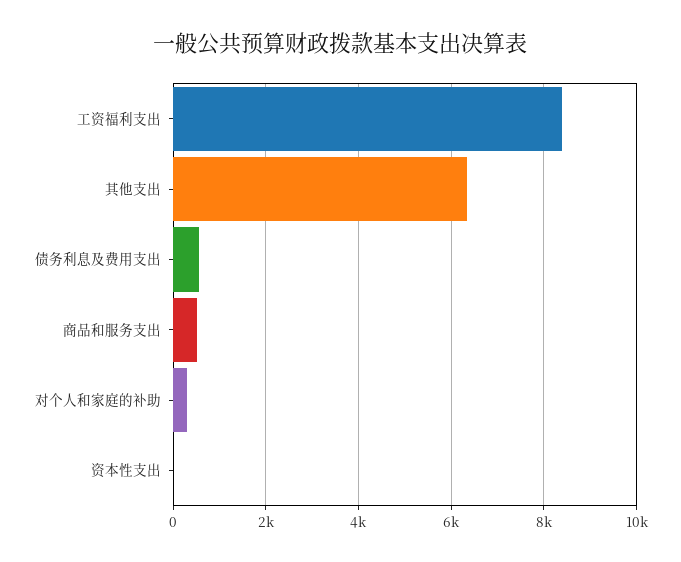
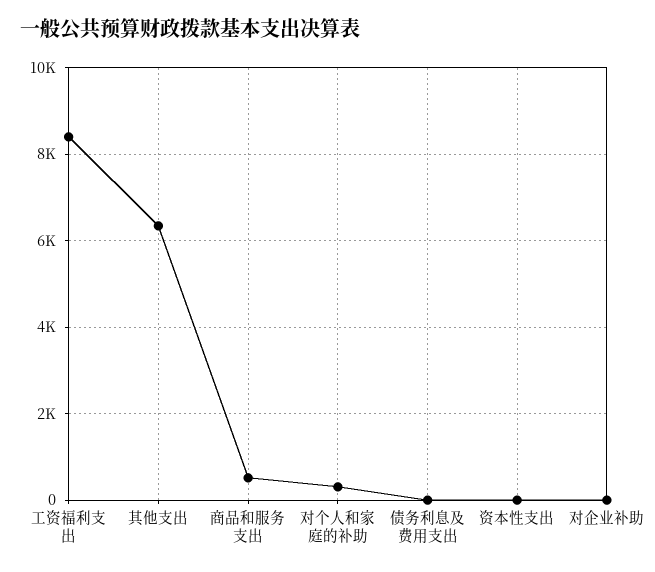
债务利息及费用支出: 600 -> 0
对企业补助: none -> 0

